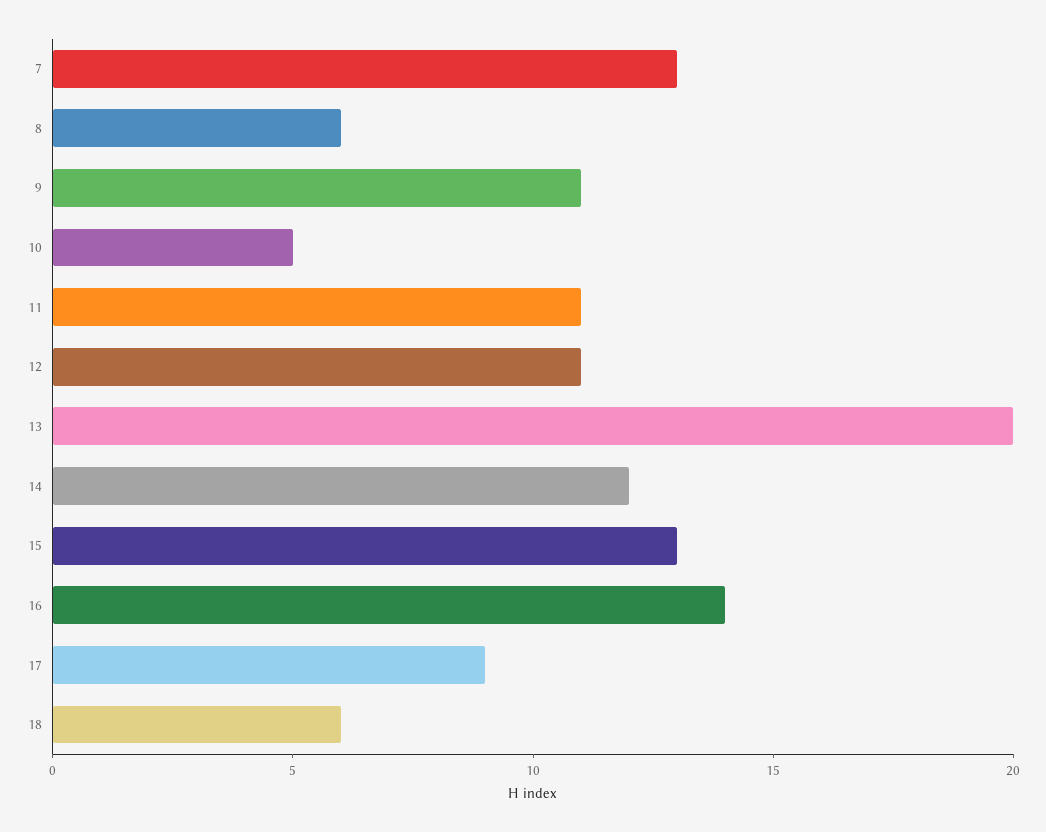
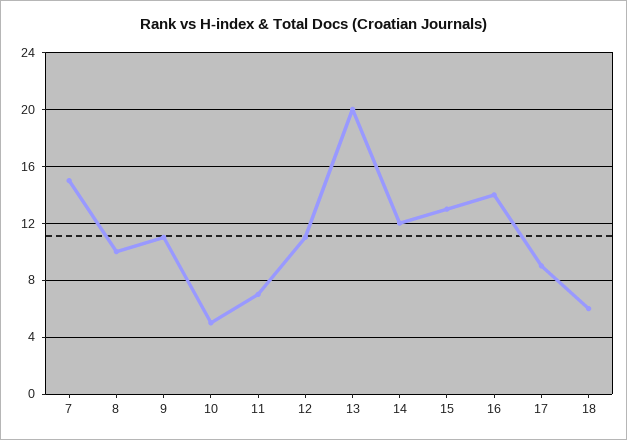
7: 13 -> 15
8: 6 -> 10
11: 11 -> 7

